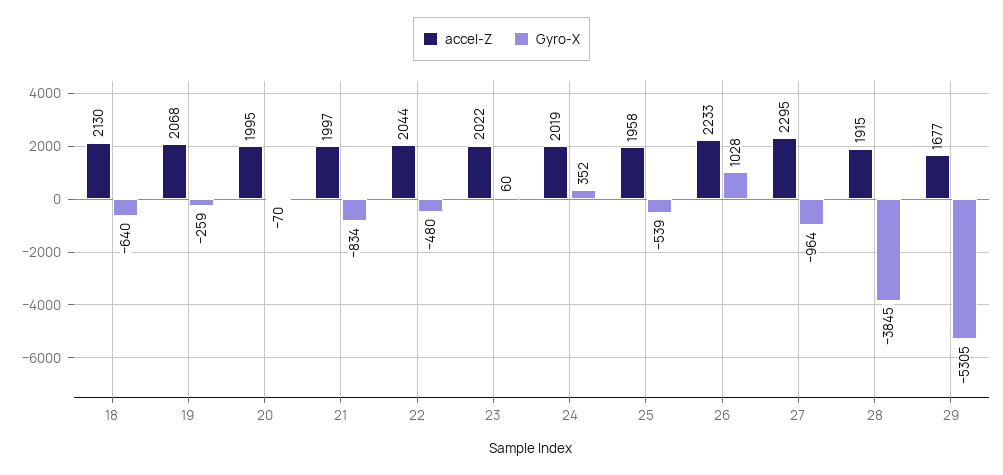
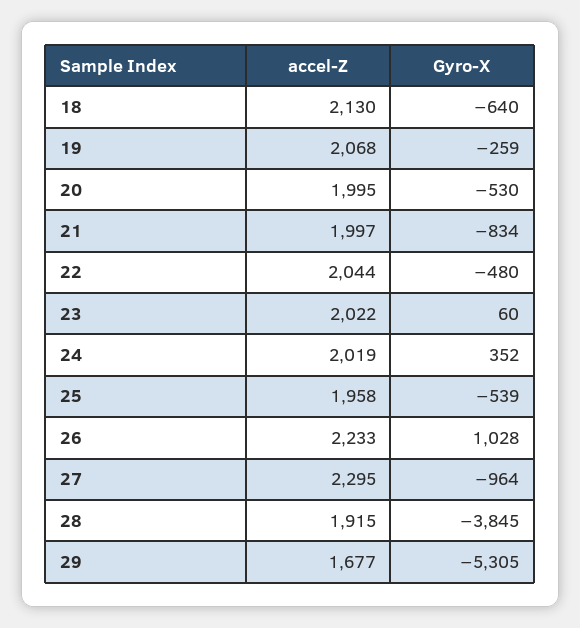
Gyro-X, 20: -70 -> -530

